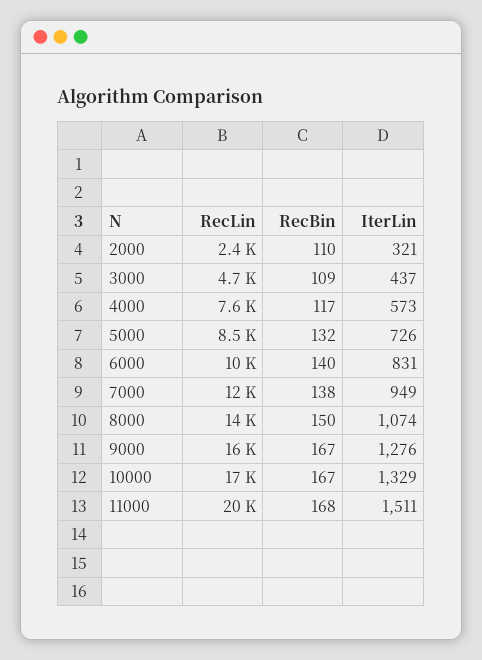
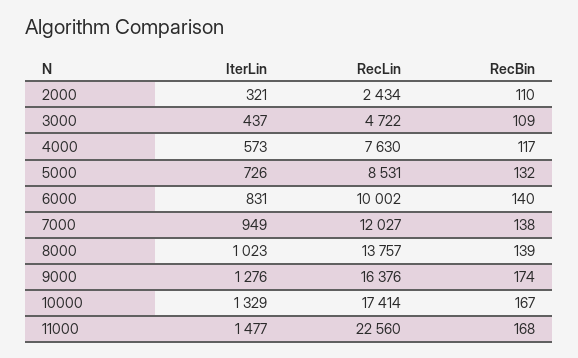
RecBin, 8000: 150 -> 139
IterLin, 8000: 1074 -> 1023
RecBin, 9000: 167 -> 174
RecLin, 11000: 20000 -> 22560
IterLin, 11000: 1511 -> 1477

